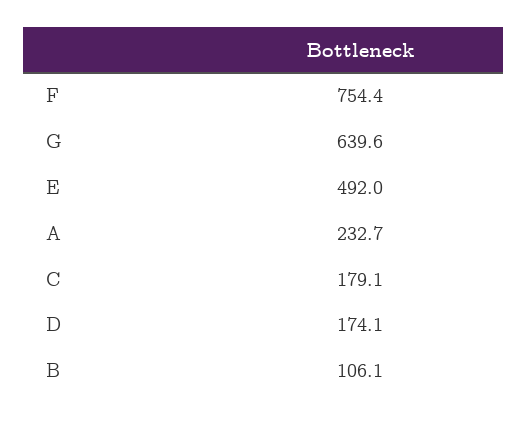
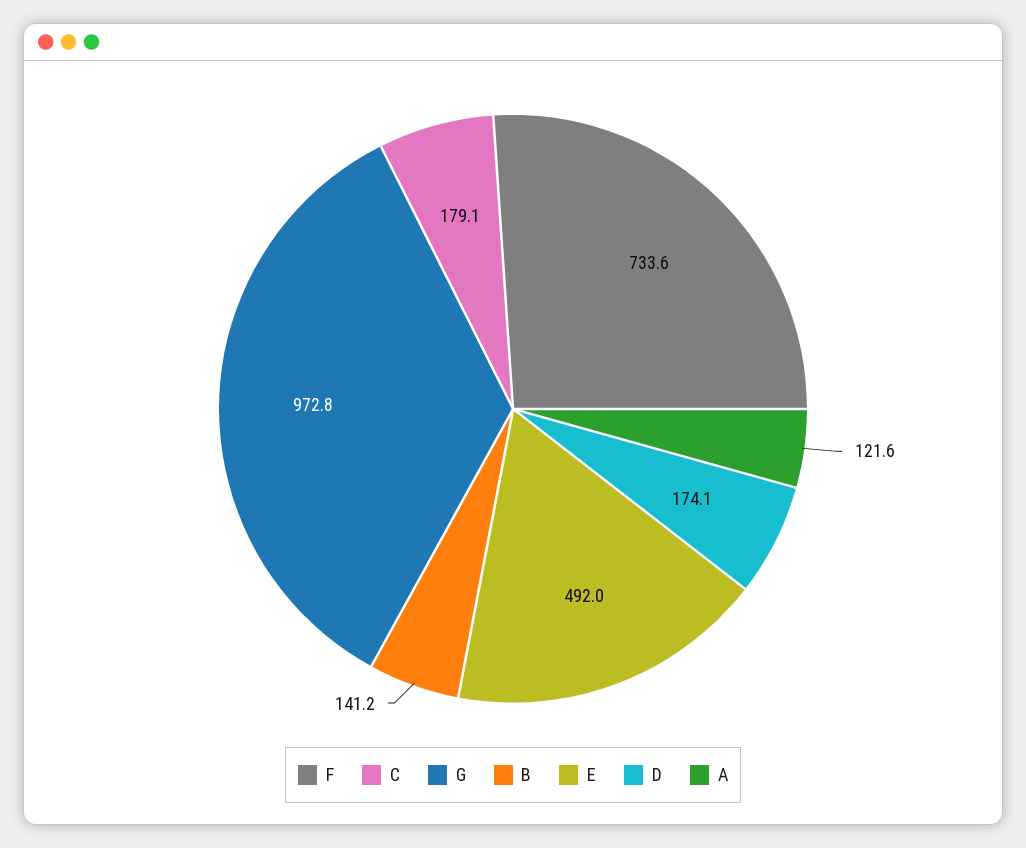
F: 754.4 -> 733.6
G: 639.6 -> 972.8
A: 232.7 -> 121.6
B: 106.1 -> 141.2

